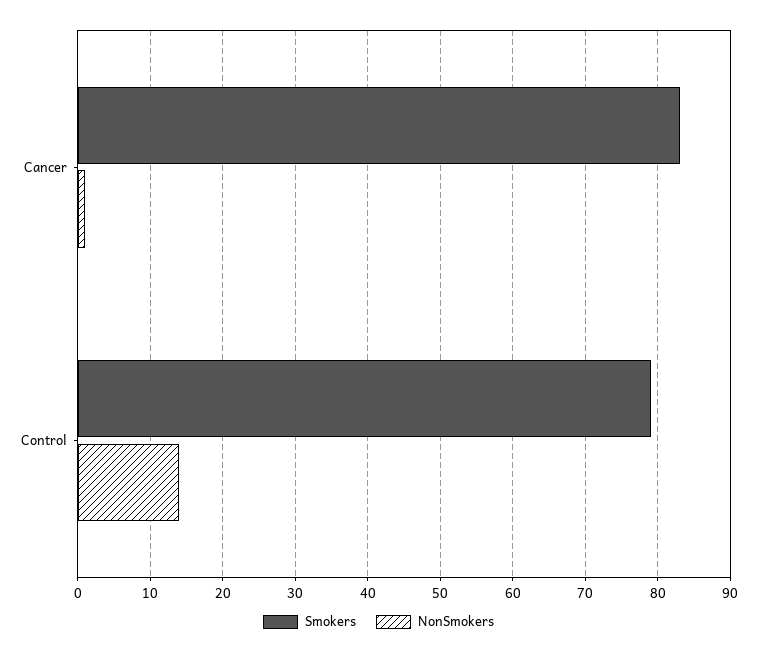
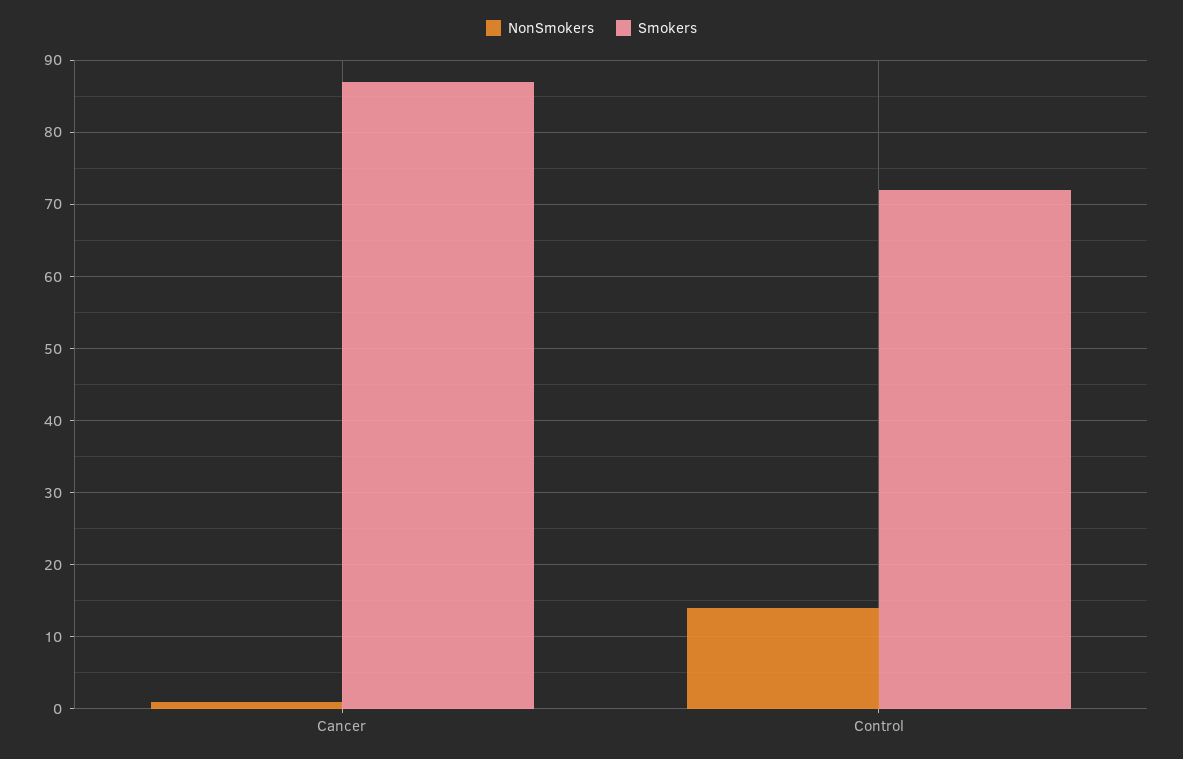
Smokers, Cancer: 83 -> 87
Smokers, Control: 79 -> 72

